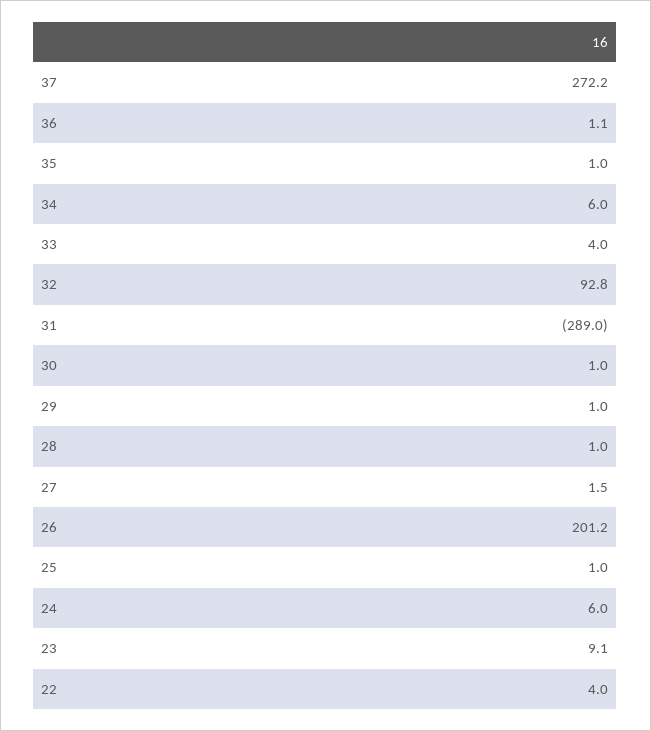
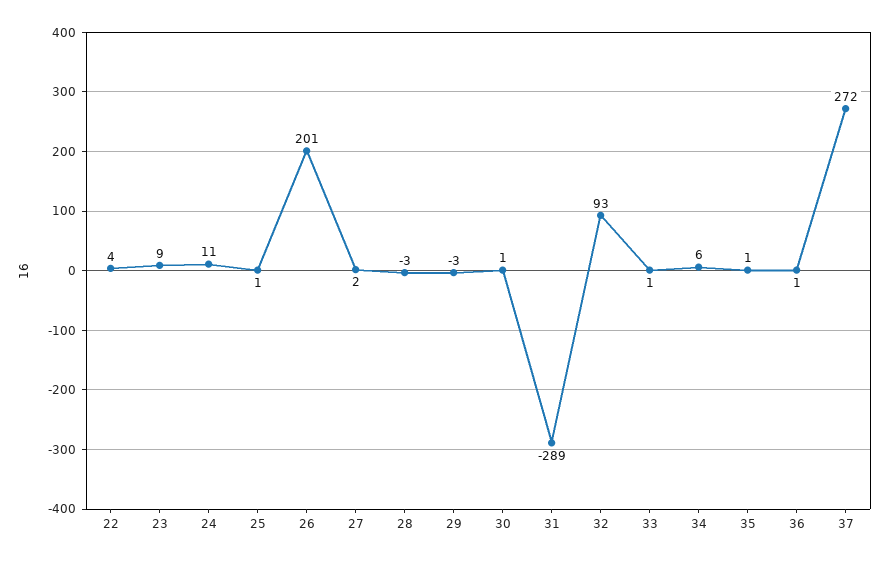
33: 4 -> 1
29: 1 -> -3
28: 1 -> -3
24: 6 -> 11

